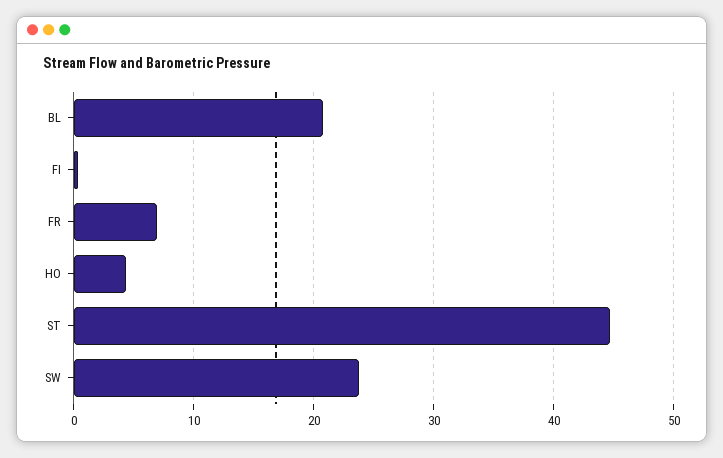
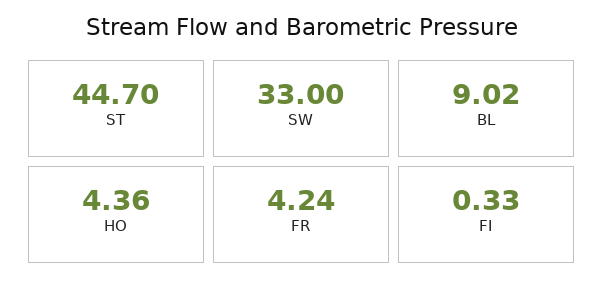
BL: 21 -> 9.02
FR: 7 -> 4.24
SW: 24 -> 33

